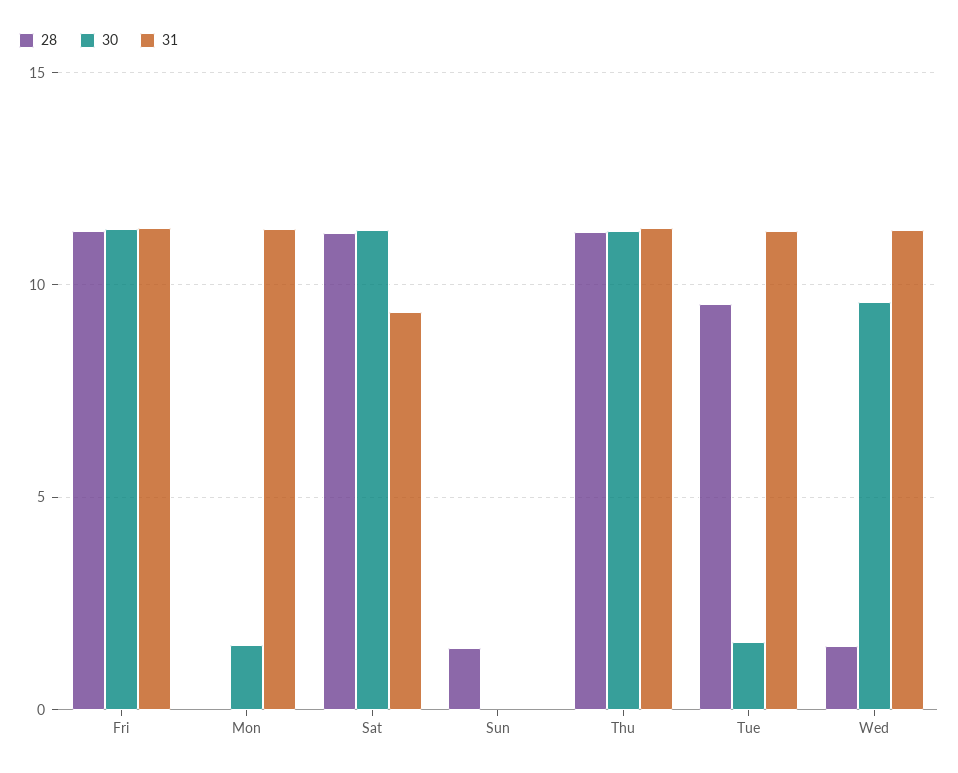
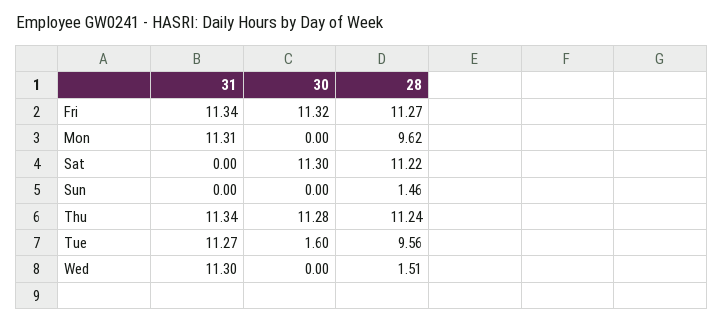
28, Mon: 0 -> 9.62
30, Mon: 1.5 -> 0
31, Sat: 9.5 -> 0
30, Wed: 9.5 -> 0

